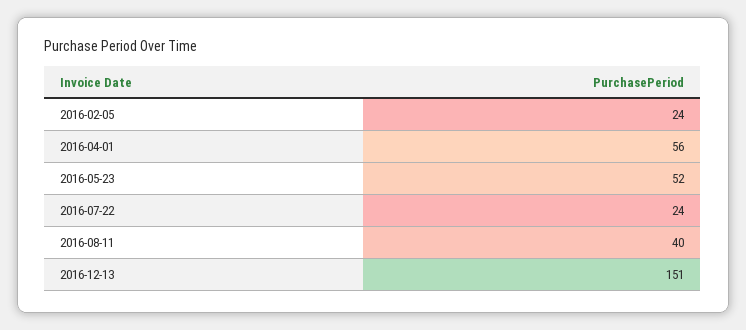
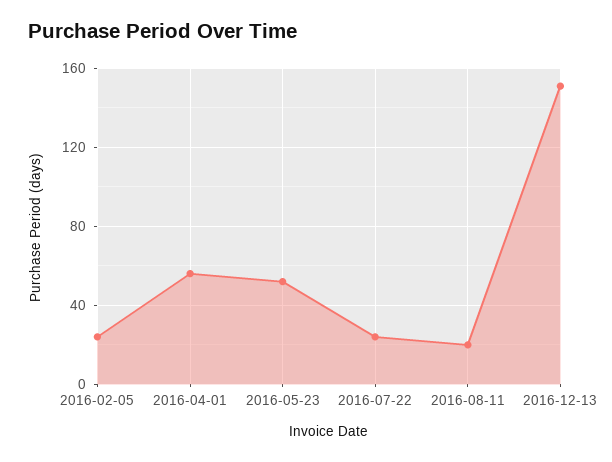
2016-08-11: 40 -> 20

